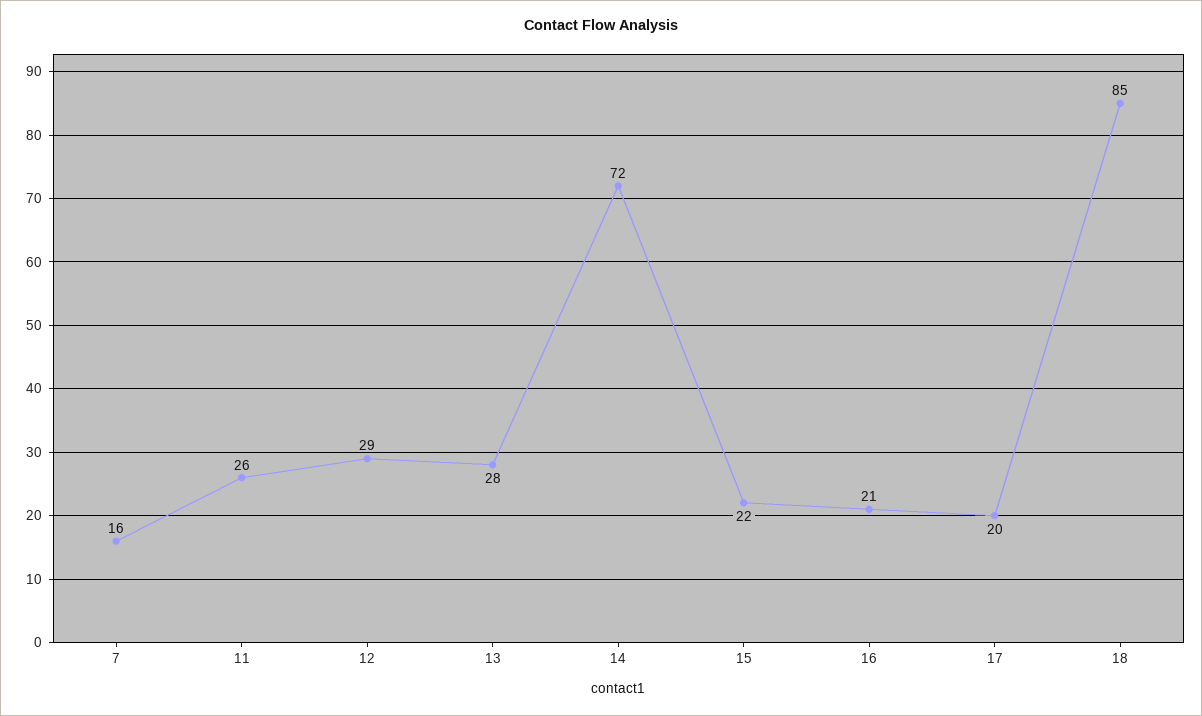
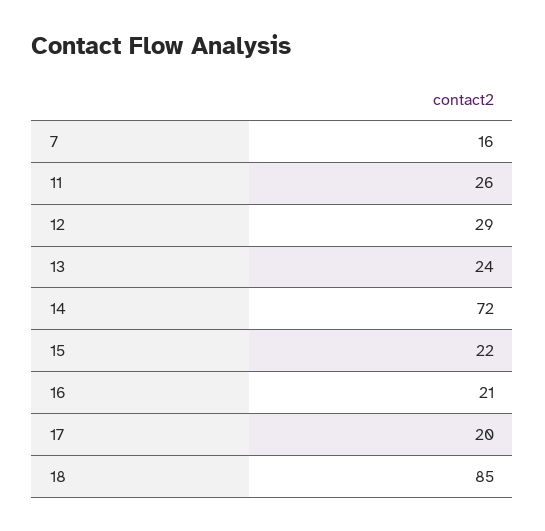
13: 28 -> 24

